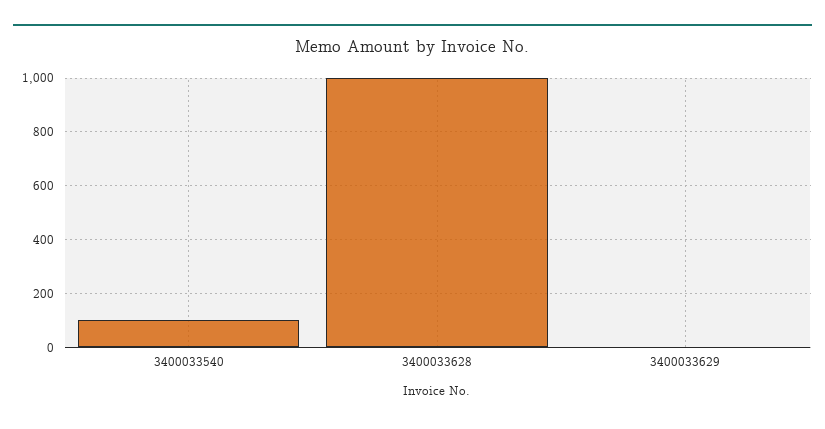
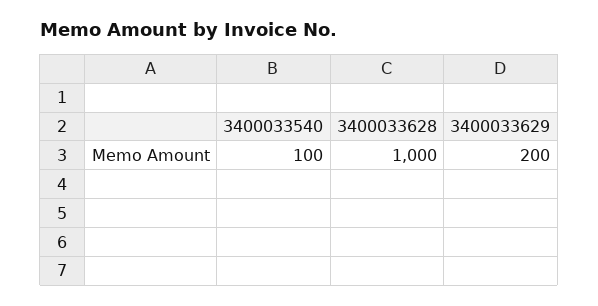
3400033629: 0 -> 200

